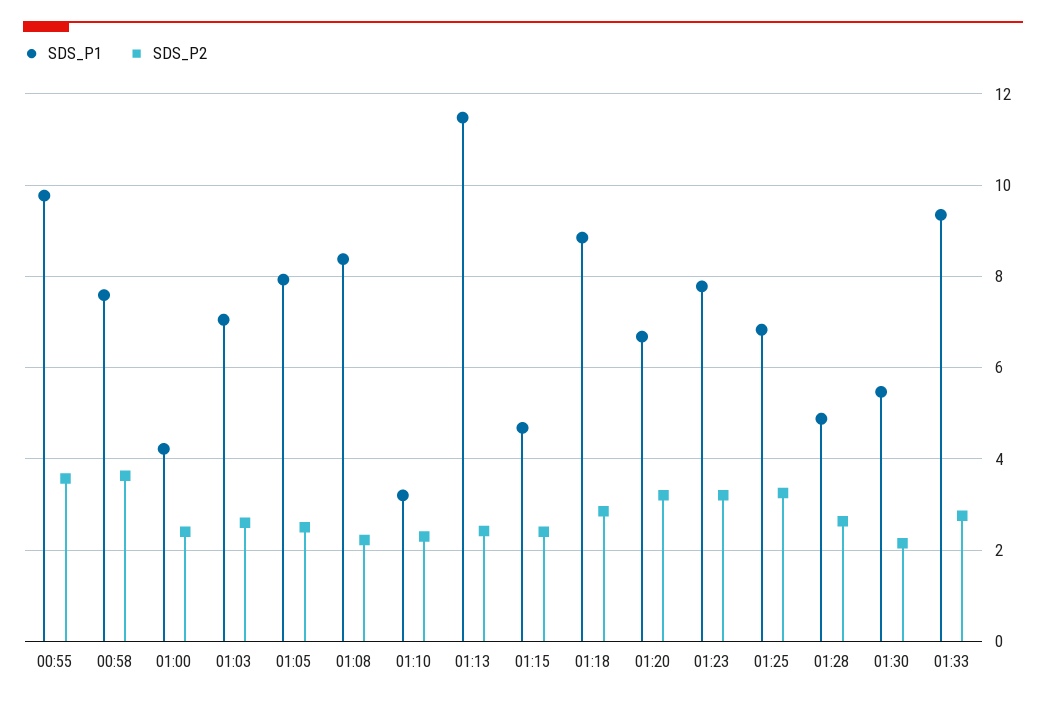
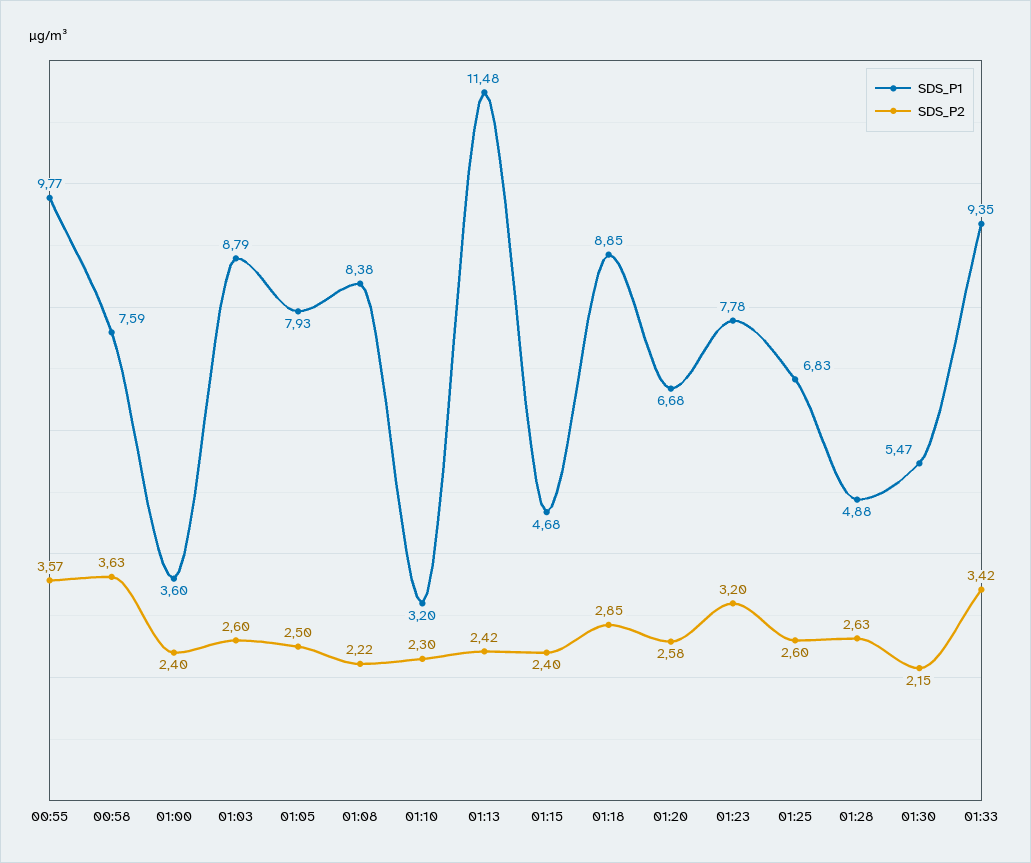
SDS_P1, 01:00: 4.2 -> 3.6
SDS_P1, 01:03: 7 -> 8.79
SDS_P2, 01:20: 3.2 -> 2.58
SDS_P2, 01:25: 3.2 -> 2.6
SDS_P2, 01:33: 2.8 -> 3.42

